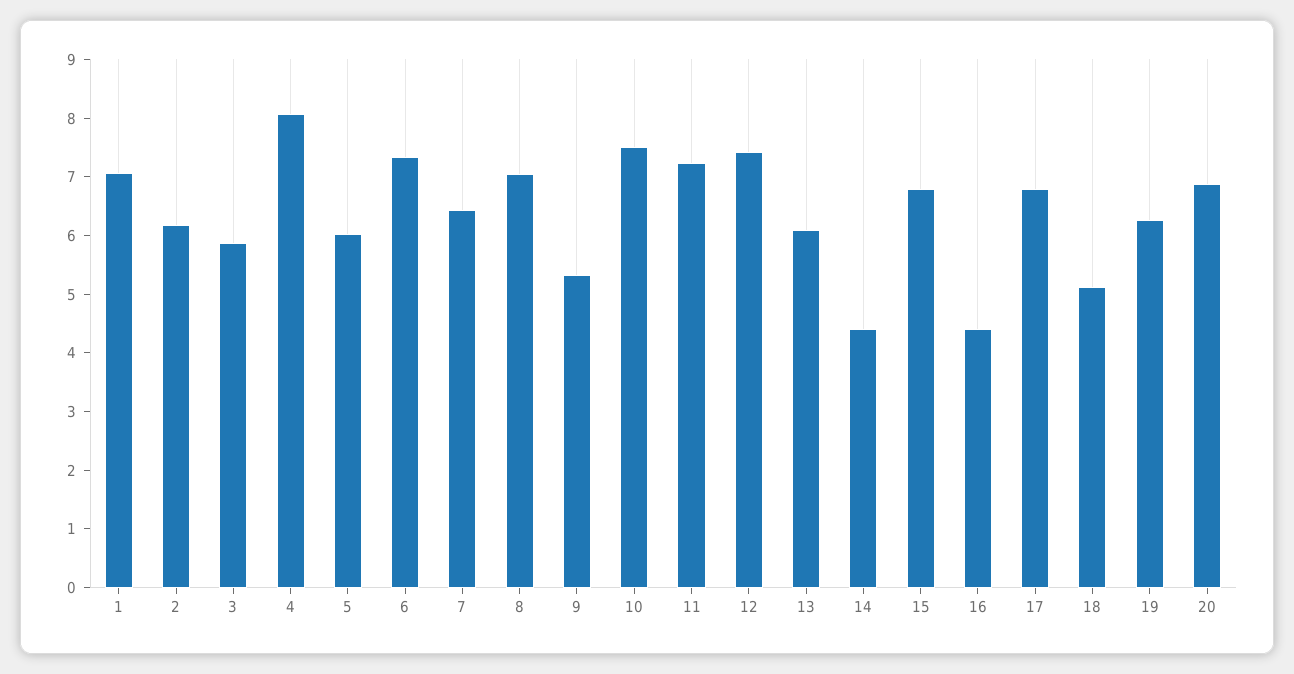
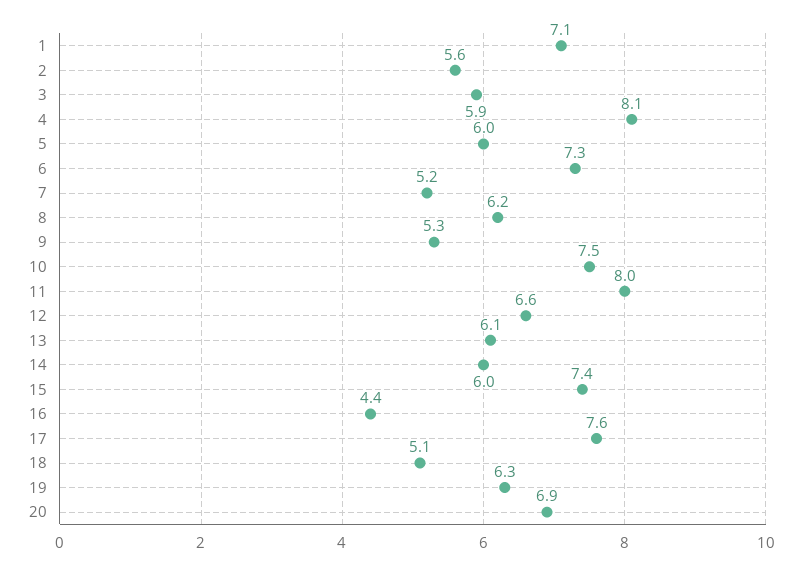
2: 6.2 -> 5.6
7: 6.4 -> 5.2
8: 7 -> 6.2
11: 7.2 -> 8
12: 7.4 -> 6.6
14: 4.4 -> 6
15: 6.8 -> 7.4
17: 6.8 -> 7.6

